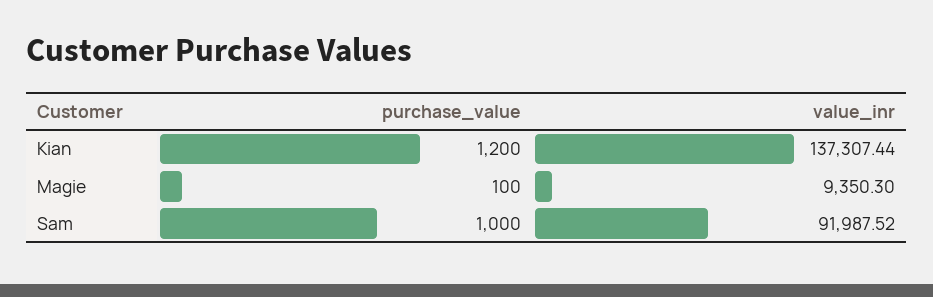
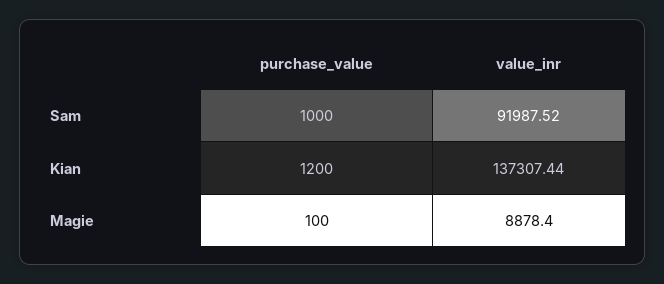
value_inr, Magie: 9350.3 -> 8878.4

